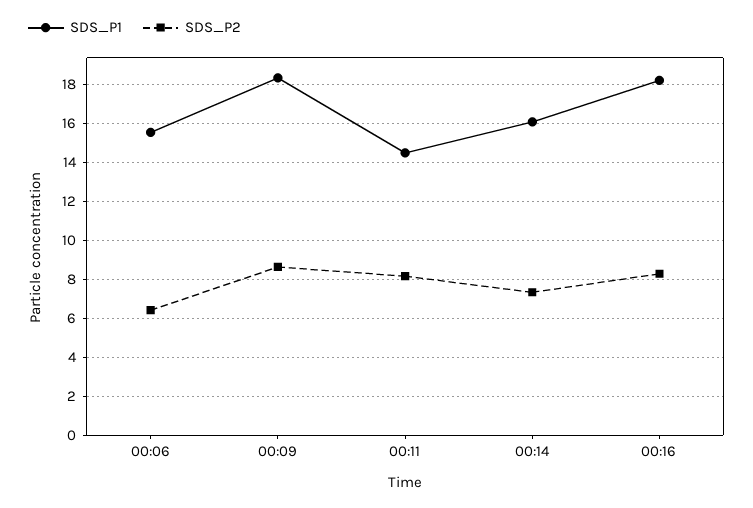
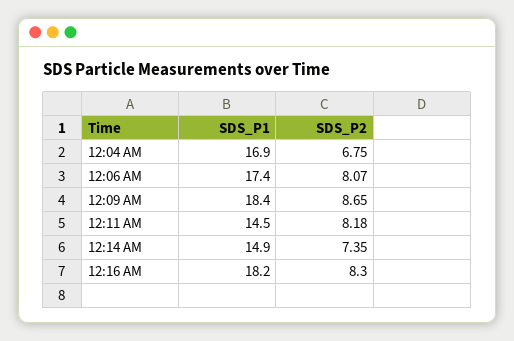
SDS_P1, 00:06: 15.5 -> 17.4
SDS_P2, 00:06: 6.5 -> 8.07
SDS_P1, 00:14: 16 -> 14.9
SDS_P1, 12:04 AM: none -> 16.9
SDS_P2, 12:04 AM: none -> 6.75

